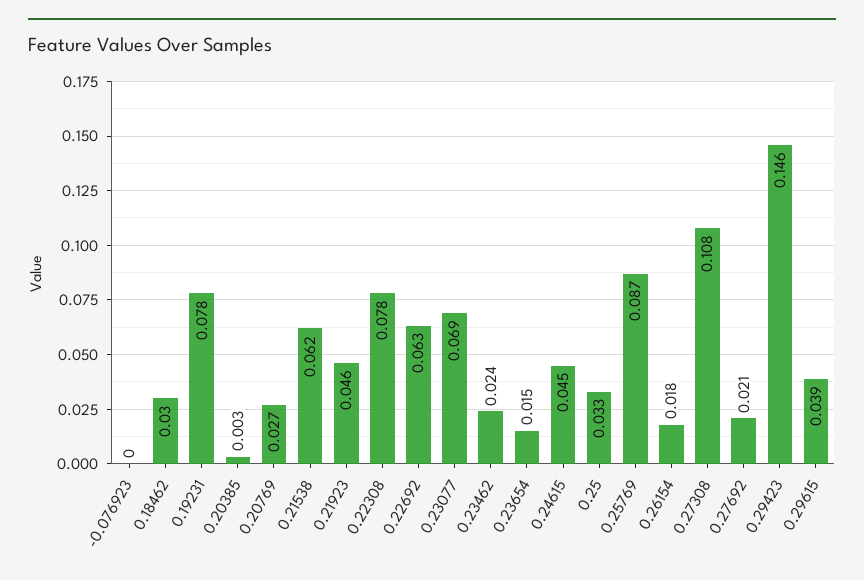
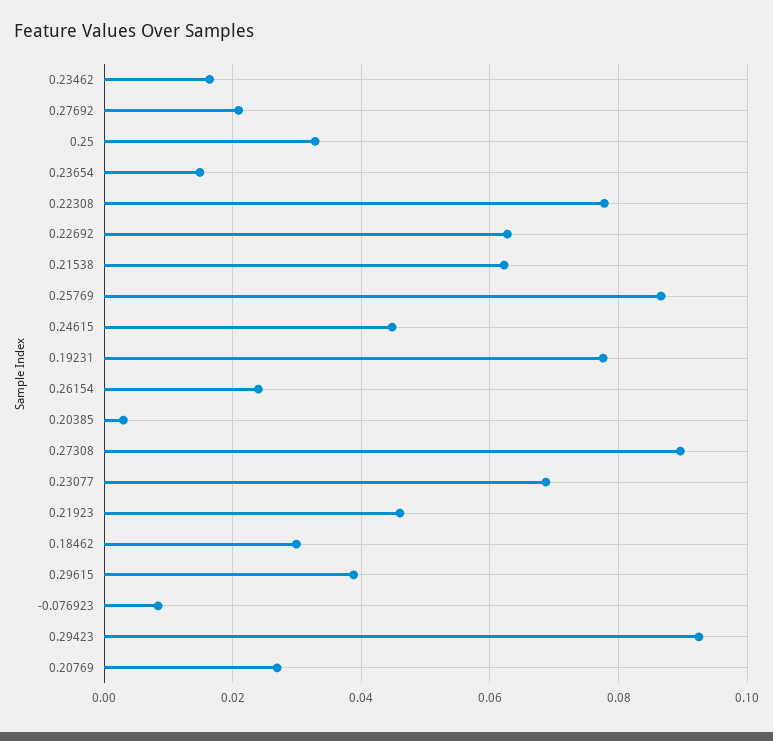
-0.076923: 0 -> 0.008
0.23462: 0.024 -> 0.016
0.26154: 0.018 -> 0.024
0.27308: 0.108 -> 0.09
0.29423: 0.146 -> 0.092

